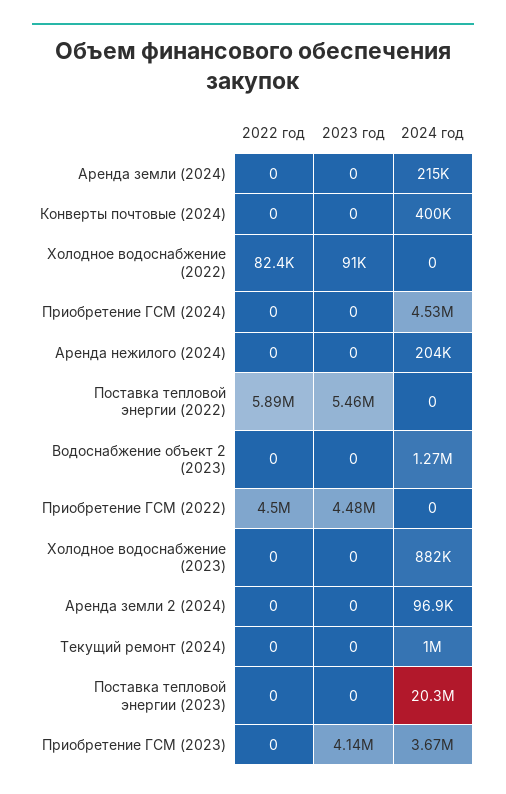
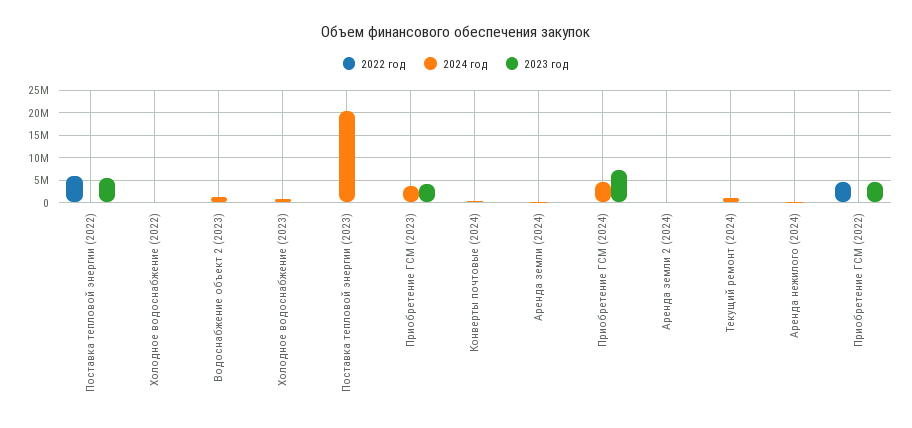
2023 год, Приобретение ГСМ (2024): 0 -> 7500000

